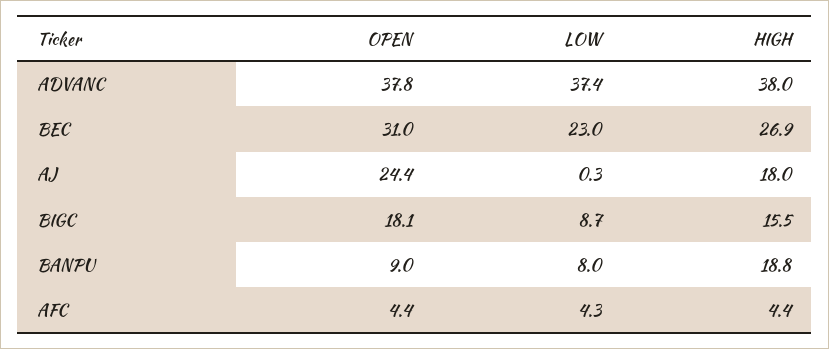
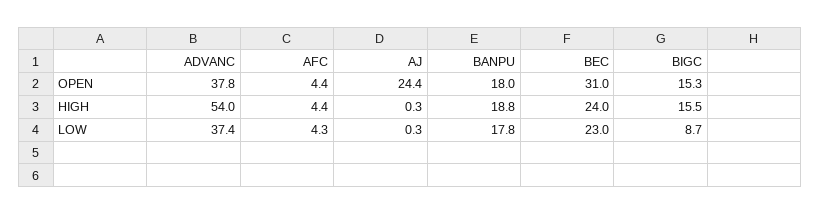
HIGH, ADVANC: 38 -> 54
HIGH, BEC: 26.9 -> 24
HIGH, AJ: 18 -> 0.3
OPEN, BIGC: 18.1 -> 15.3
OPEN, BANPU: 9 -> 18
LOW, BANPU: 8 -> 17.8

